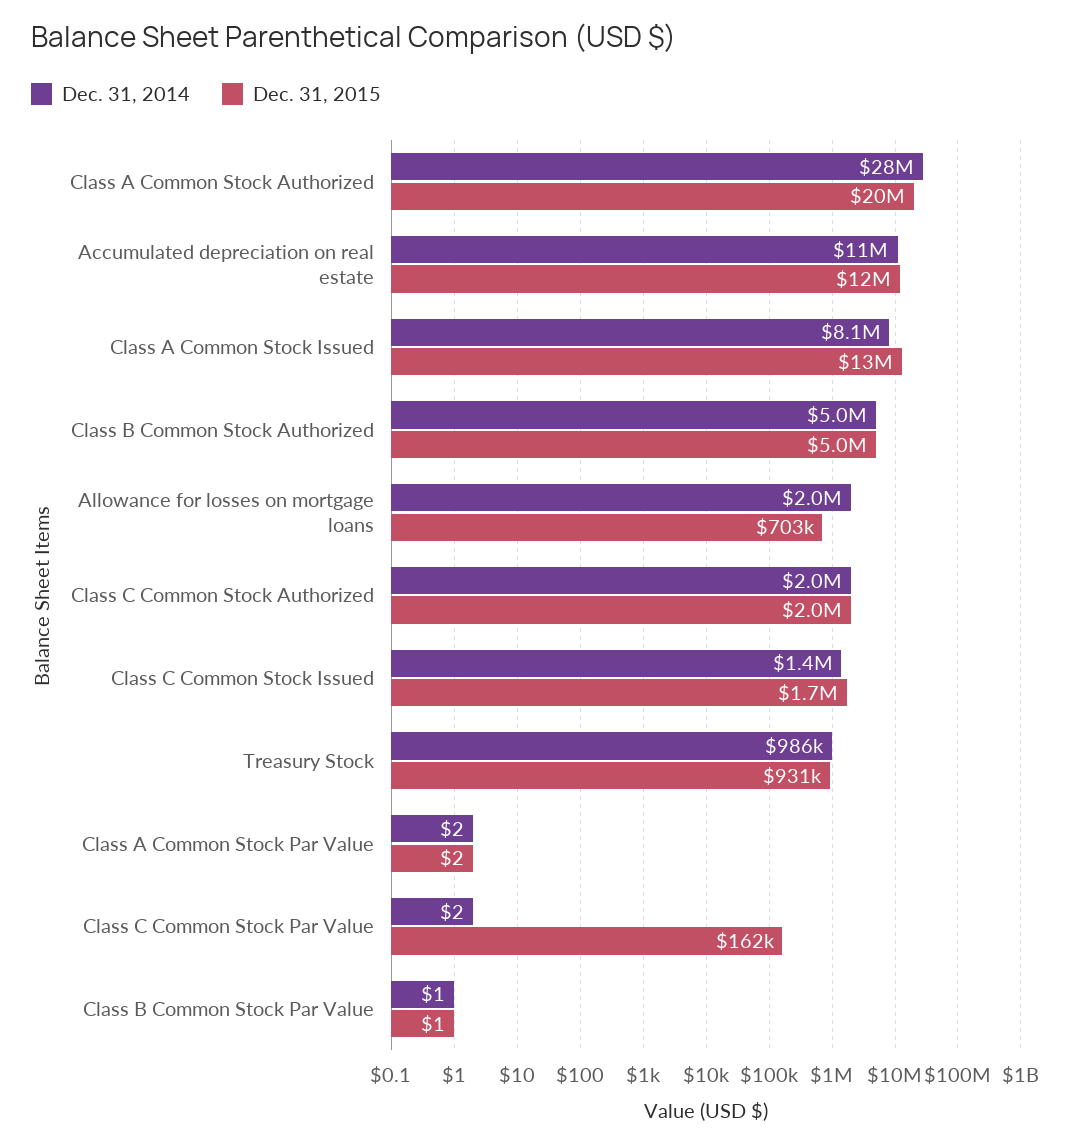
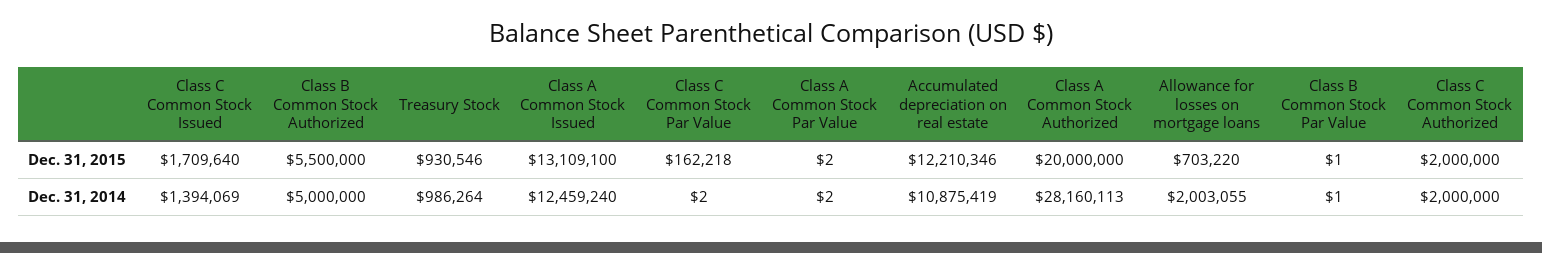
Dec. 31, 2014, Class A Common Stock Issued: 8100000 -> 12459240
Dec. 31, 2015, Class B Common Stock Authorized: 5000000 -> 5500000

